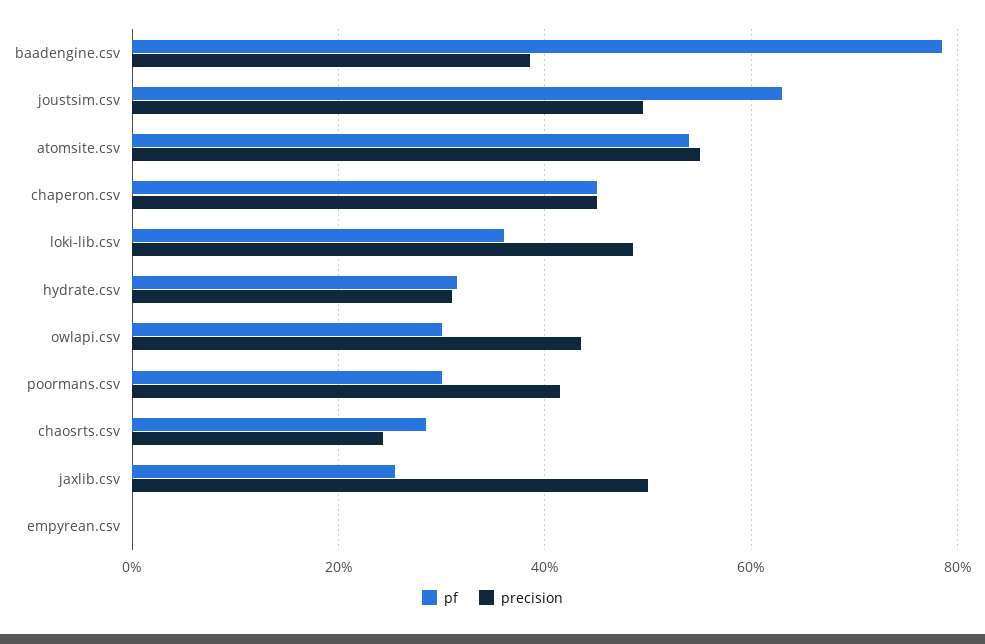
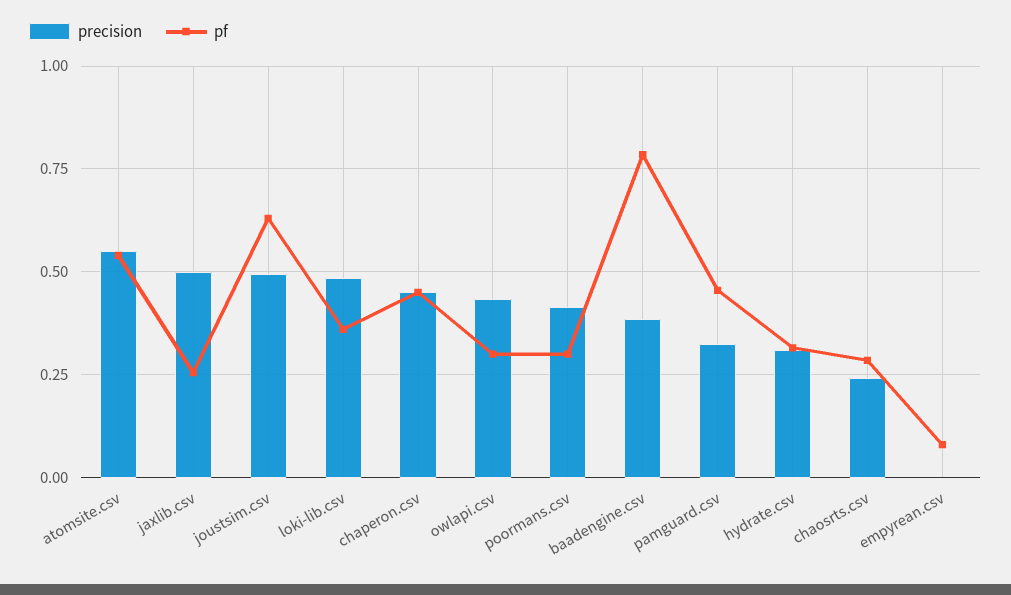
pf, empyrean.csv: 0 -> 0.075
precision, pamguard.csv: none -> 0.325
pf, pamguard.csv: none -> 0.45

